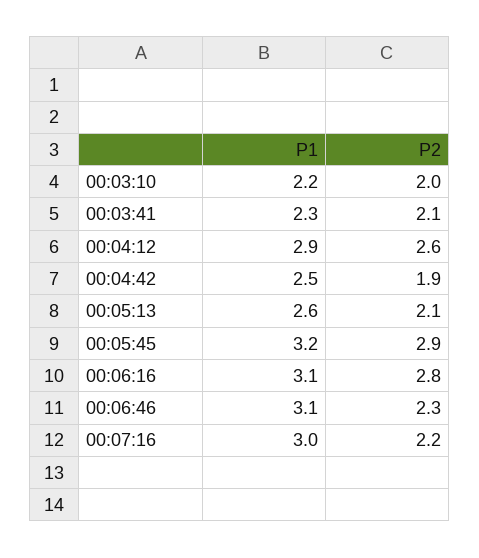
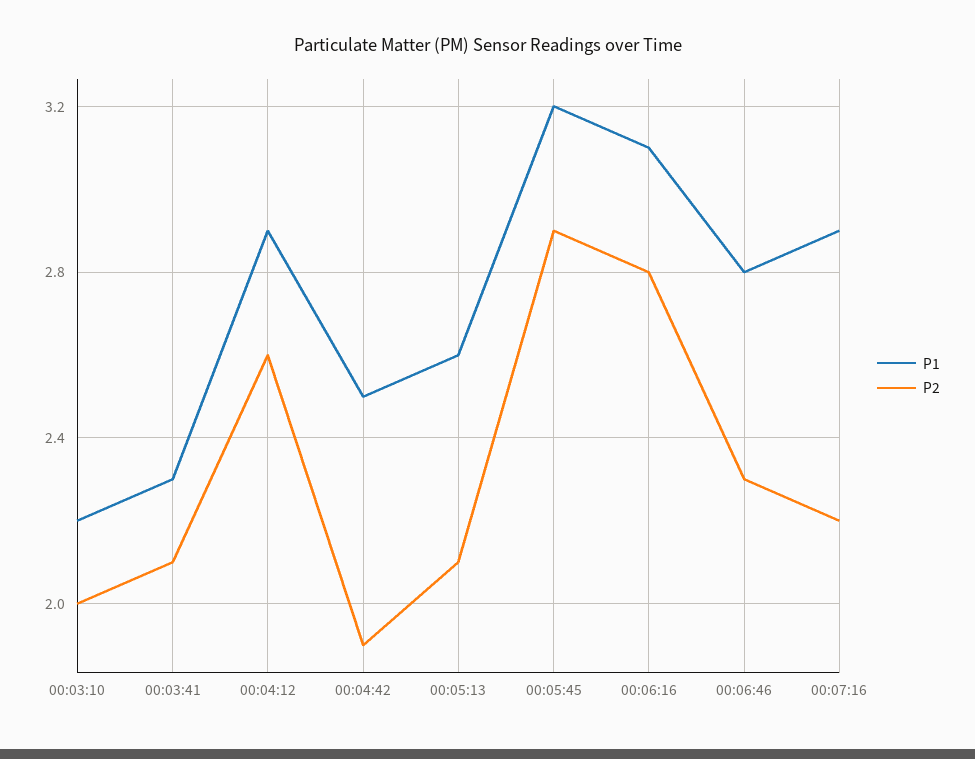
P1, 00:06:46: 3.1 -> 2.8
P1, 00:07:16: 3 -> 2.9

